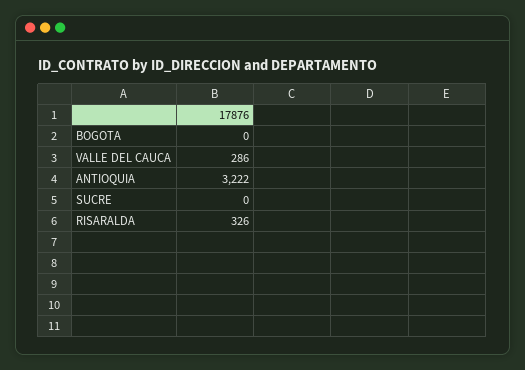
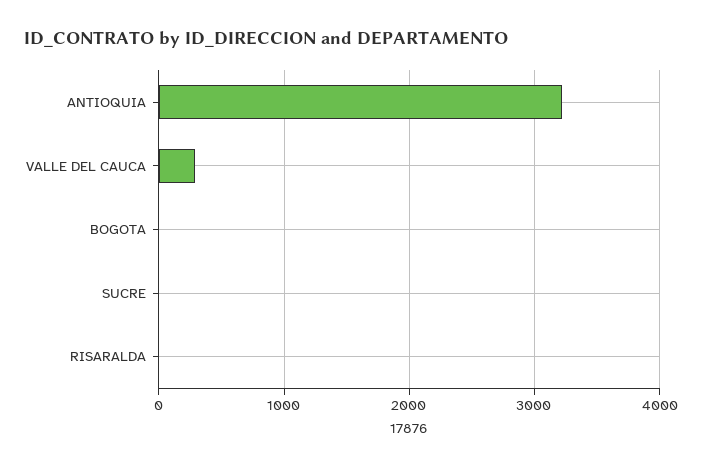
RISARALDA: 326 -> 0

